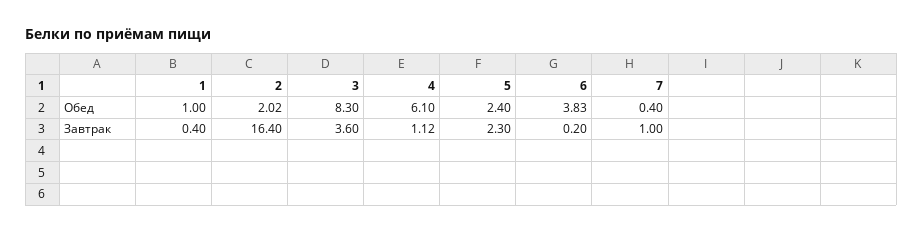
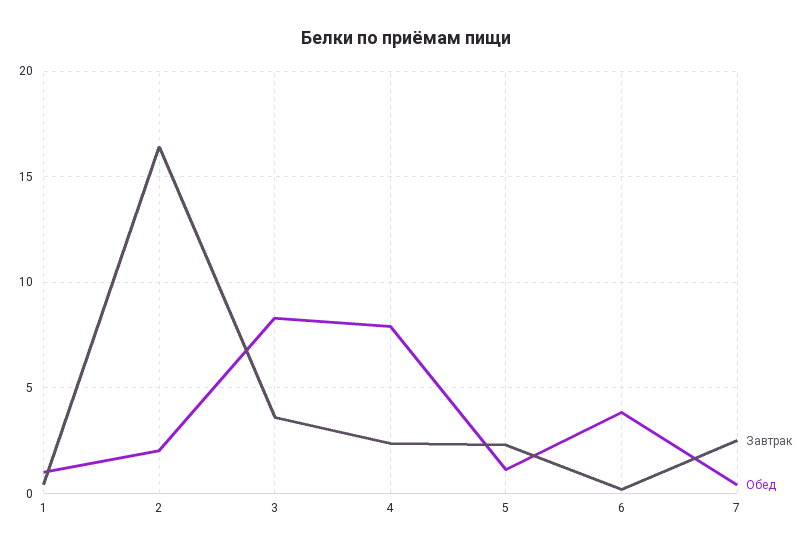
Обед, 4: 6.1 -> 8
Обед, 5: 2.4 -> 1
Завтрак, 4: 1.12 -> 2.5
Завтрак, 7: 1 -> 2.5

